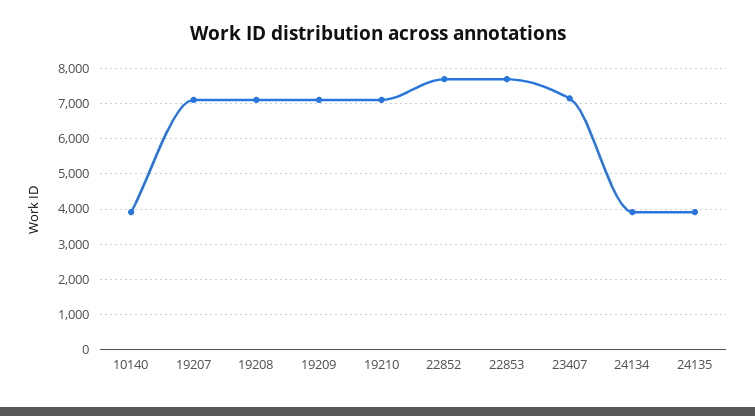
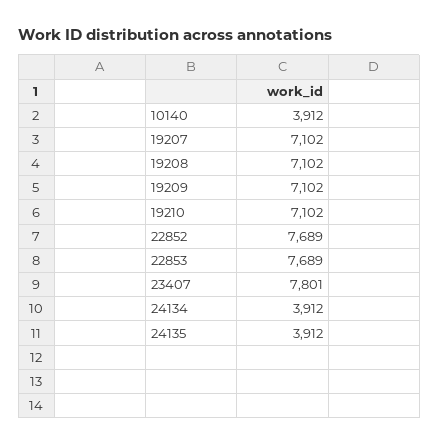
23407: 7200 -> 7801

